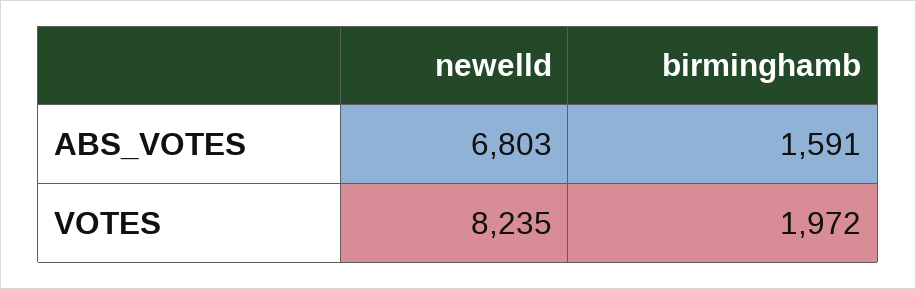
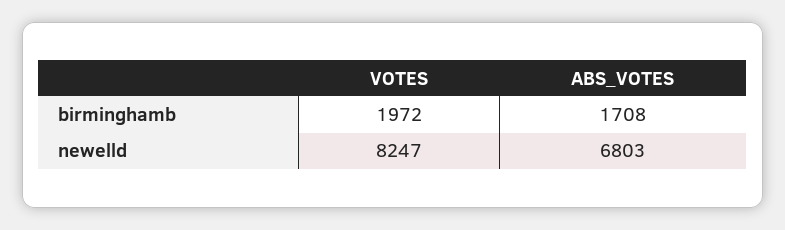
birminghamb, ABS_VOTES: 1591 -> 1708
newelld, VOTES: 8235 -> 8247

